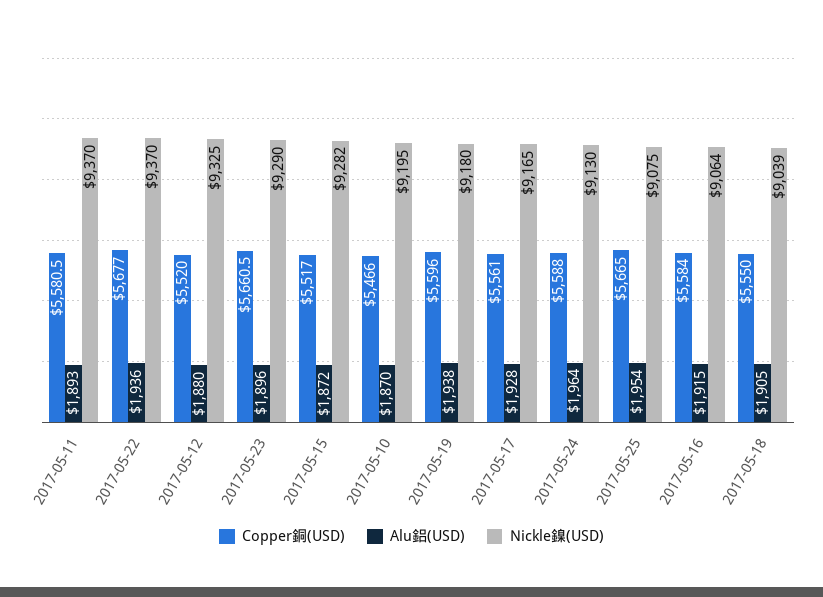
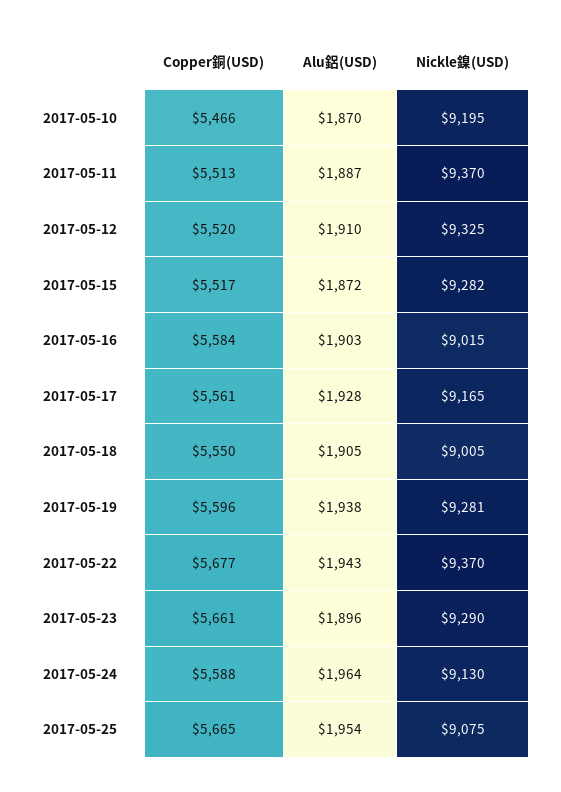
Copper銅(USD), 2017-05-11: 5580.5 -> 5513
Alu鋁(USD), 2017-05-11: 1893 -> 1887
Alu鋁(USD), 2017-05-22: 1936 -> 1943
Alu鋁(USD), 2017-05-12: 1880 -> 1910
Nickle鎳(USD), 2017-05-19: 9180 -> 9281
Alu鋁(USD), 2017-05-16: 1915 -> 1903
Nickle鎳(USD), 2017-05-16: 9064 -> 9015
Nickle鎳(USD), 2017-05-18: 9039 -> 9005

